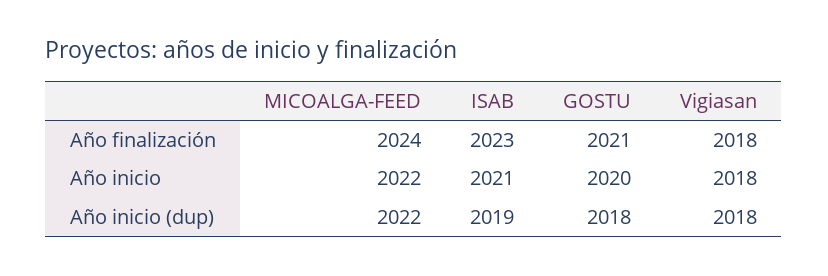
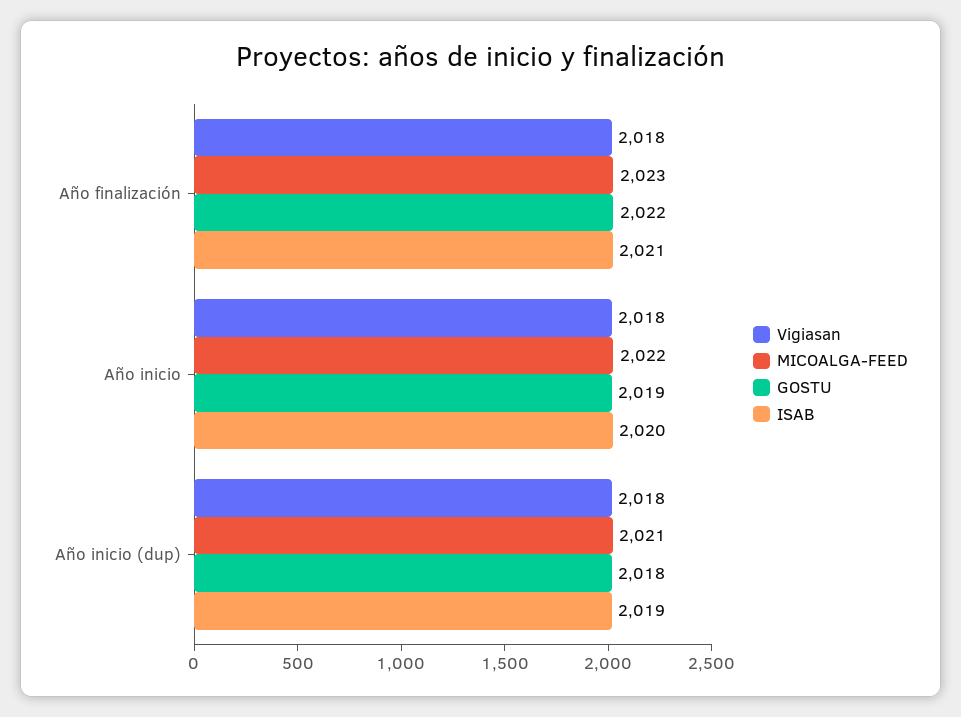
MICOALGA-FEED, Año finalización: 2024 -> 2023
ISAB, Año finalización: 2023 -> 2021
GOSTU, Año finalización: 2021 -> 2022
ISAB, Año inicio: 2021 -> 2020
GOSTU, Año inicio: 2020 -> 2019
MICOALGA-FEED, Año inicio (dup): 2022 -> 2021

